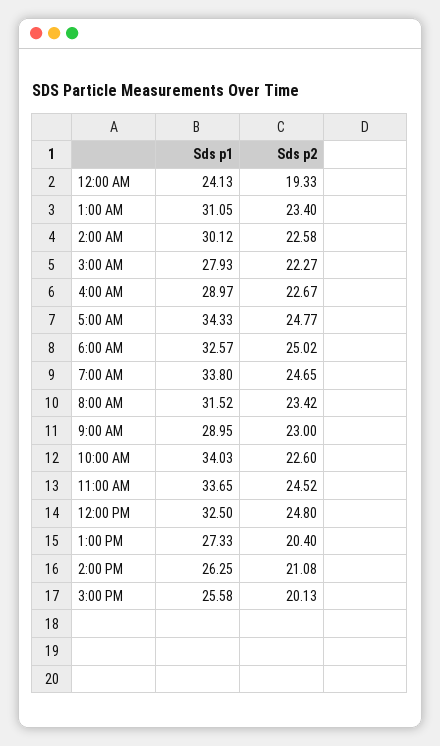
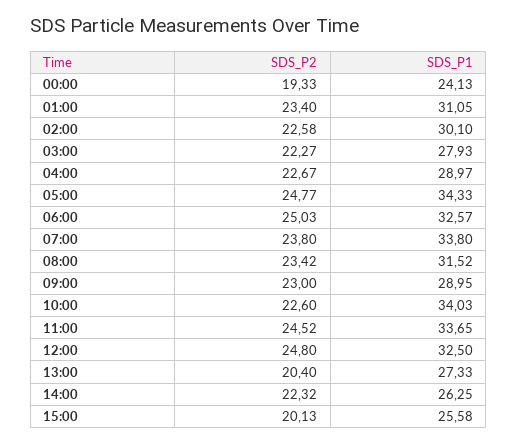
Sds p1, 2:00 AM: 30.12 -> 30.1
Sds p2, 6:00 AM: 25.02 -> 25.03
Sds p2, 7:00 AM: 24.65 -> 23.8
Sds p2, 2:00 PM: 21.08 -> 22.32

